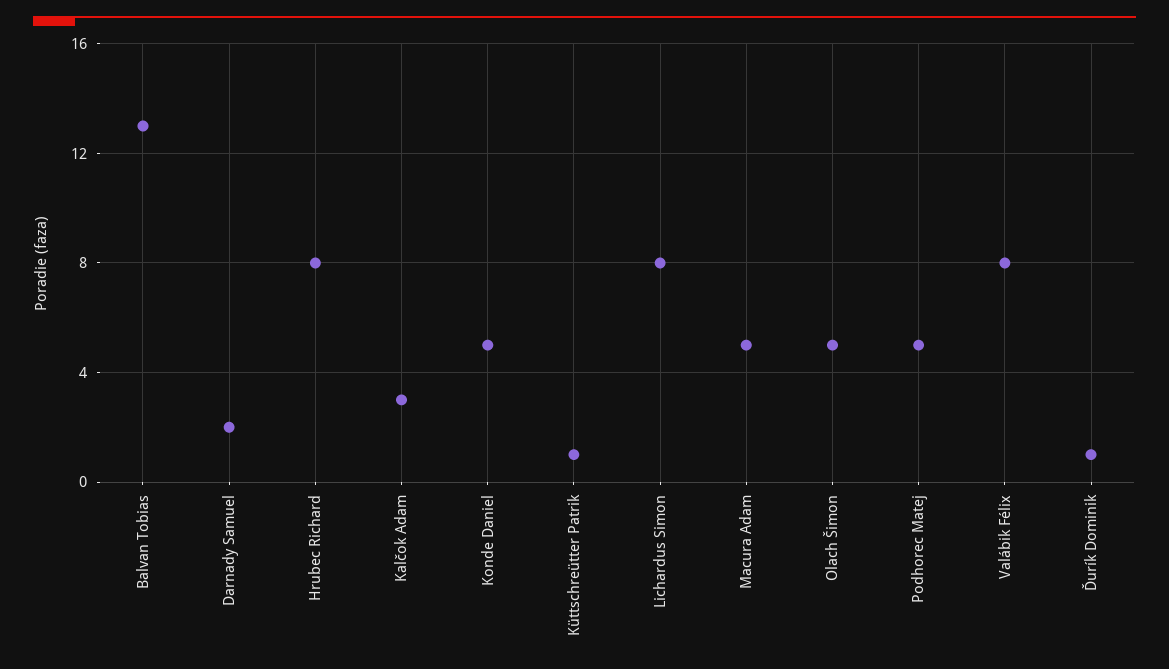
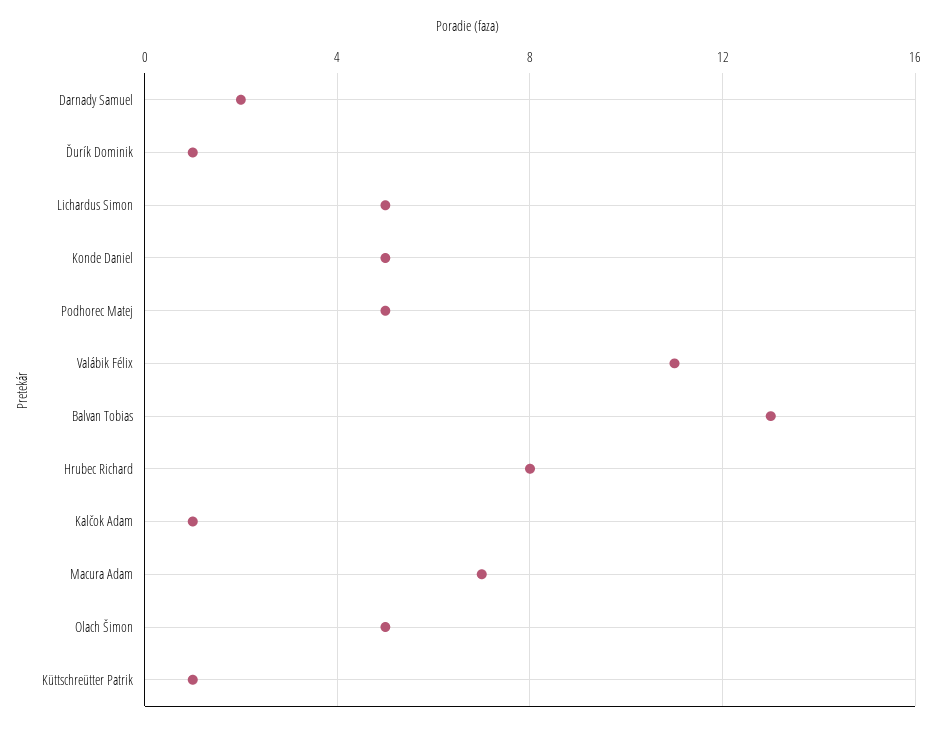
Kalčok Adam: 3 -> 1
Lichardus Simon: 8 -> 5
Macura Adam: 5 -> 7
Valábik Félix: 8 -> 11

